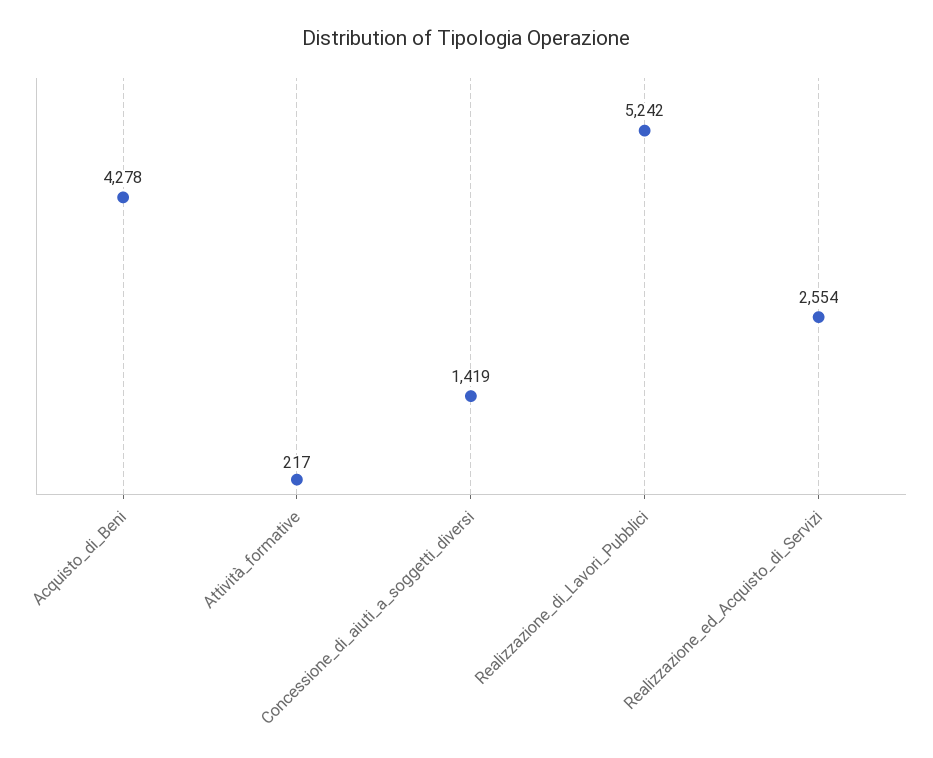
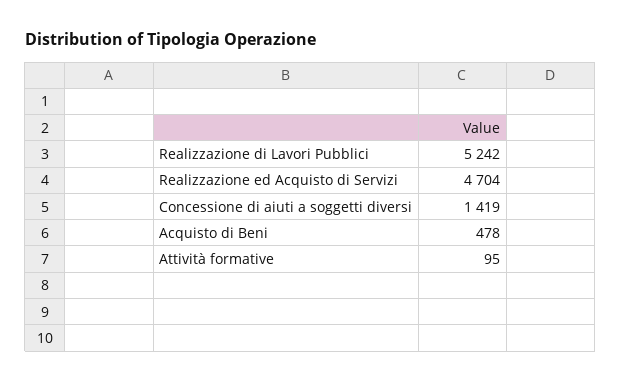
Acquisto_di_Beni: 4278 -> 478
Attività_formative: 217 -> 95
Realizzazione_ed_Acquisto_di_Servizi: 2554 -> 4704

